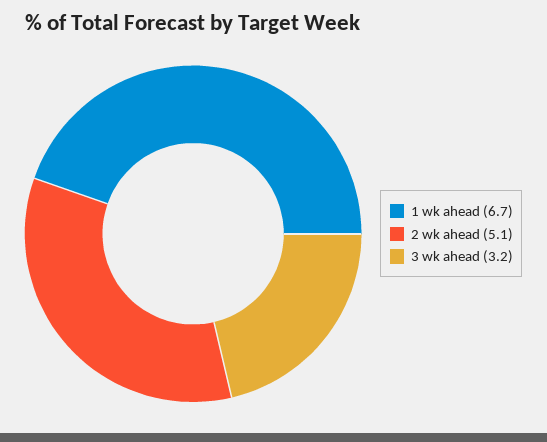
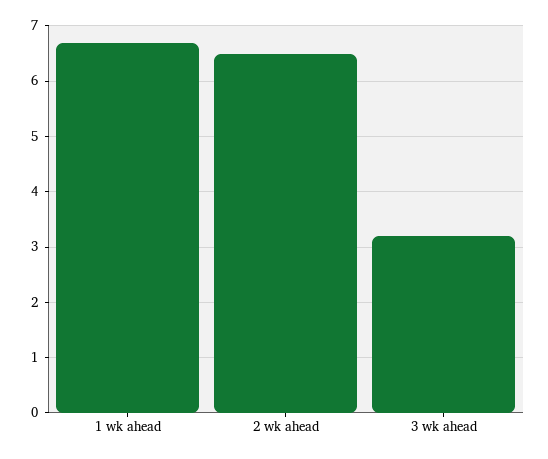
2 wk ahead: 5.1 -> 6.5

